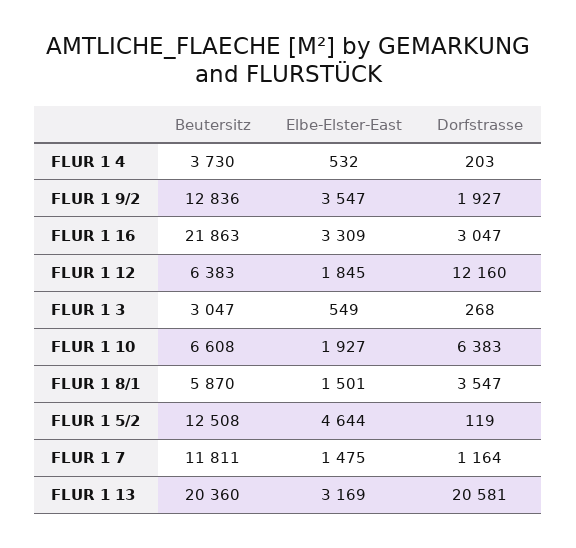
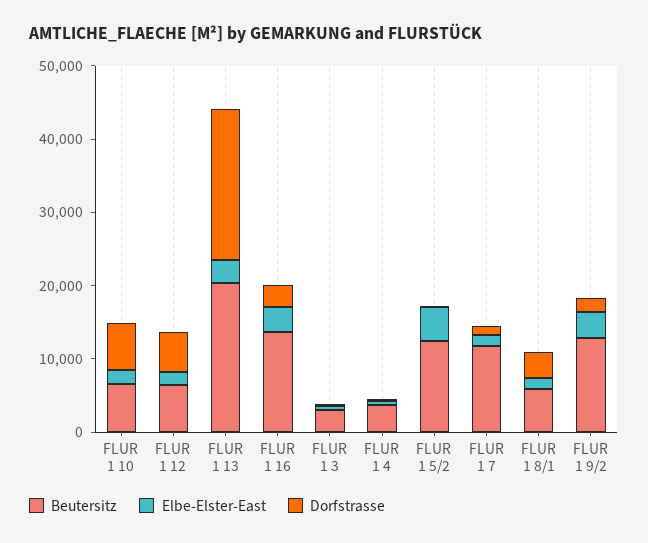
Beutersitz, FLUR 1 16: 21863 -> 14000
Dorfstrasse, FLUR 1 12: 12160 -> 6000

